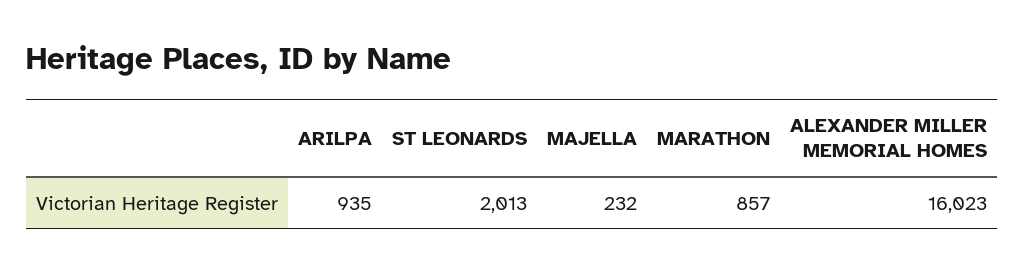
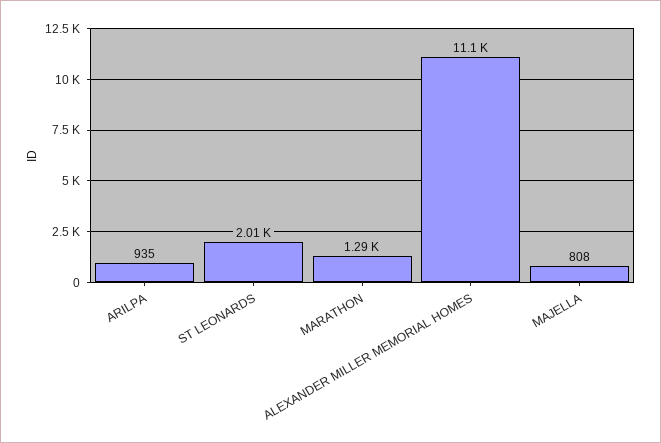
MAJELLA: 232 -> 808
MARATHON: 857 -> 1290
ALEXANDER MILLER MEMORIAL HOMES: 16023 -> 11100

